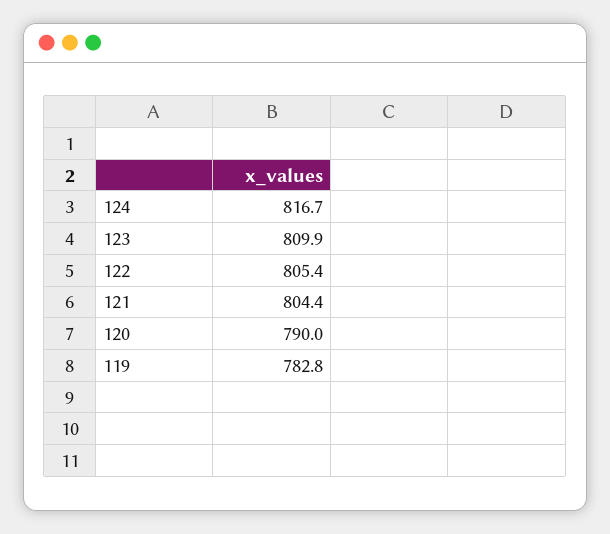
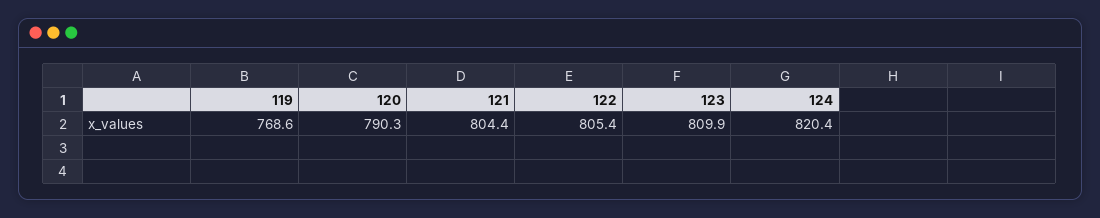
124: 816.7 -> 820.4
120: 790 -> 790.3
119: 782.8 -> 768.6

